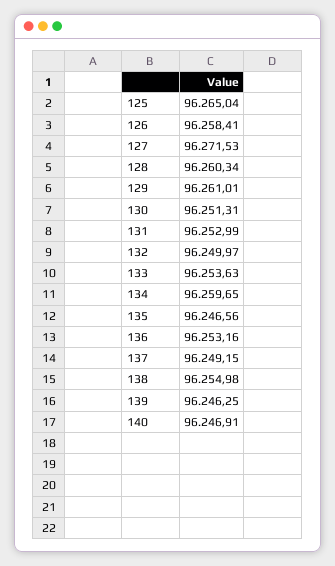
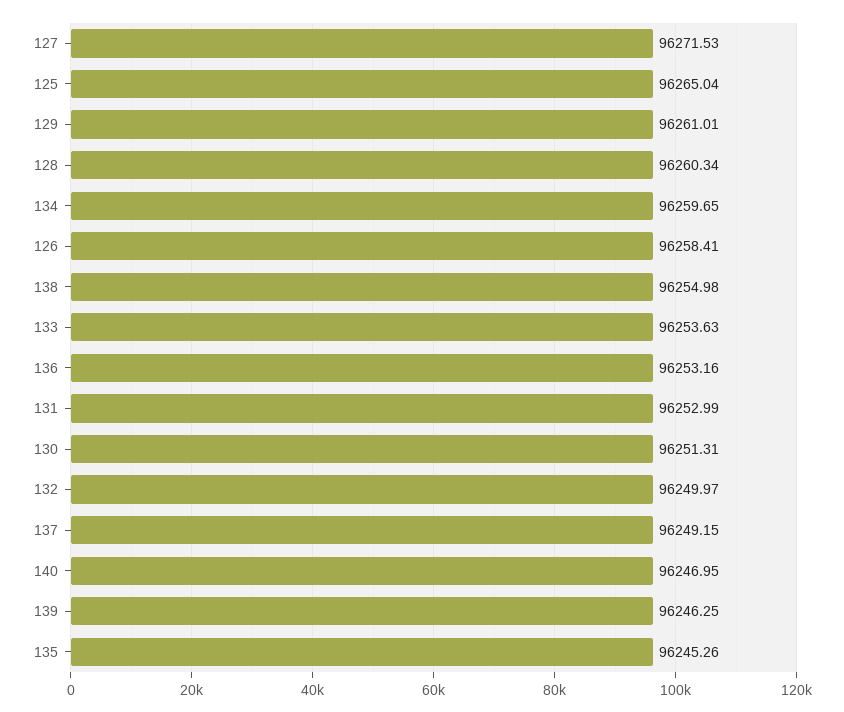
135: 96246.56 -> 96245.26
140: 96246.91 -> 96246.95

